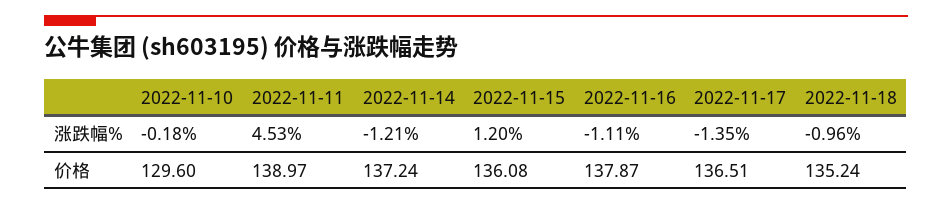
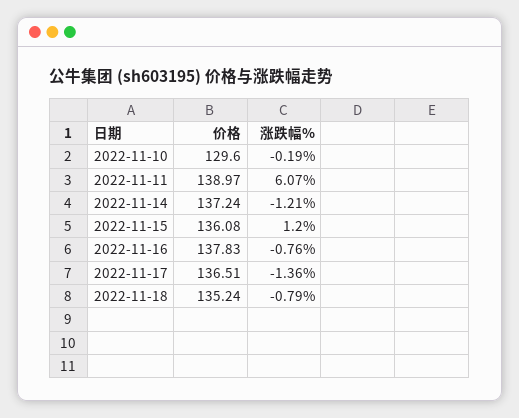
2022-11-10, 涨跌幅%: -0.18 -> -0.19
2022-11-11, 涨跌幅%: 4.53 -> 6.07
2022-11-16, 涨跌幅%: -1.11 -> -0.76
2022-11-17, 涨跌幅%: -1.35 -> -1.36
2022-11-18, 涨跌幅%: -0.96 -> -0.79
2022-11-16, 价格: 137.87 -> 137.83

